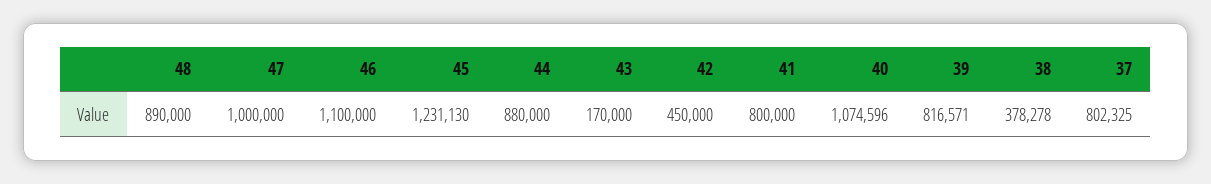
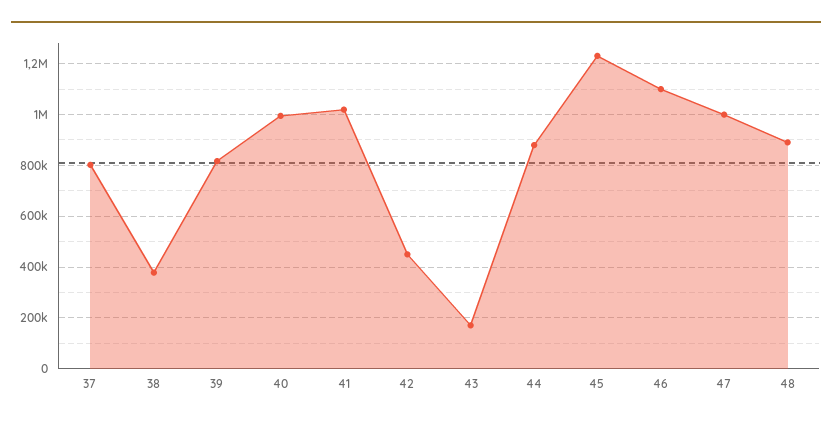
41: 800000 -> 1025000
40: 1074596 -> 1000000

